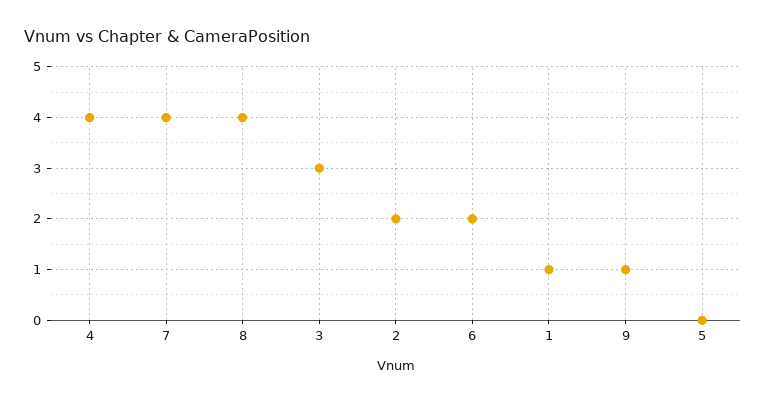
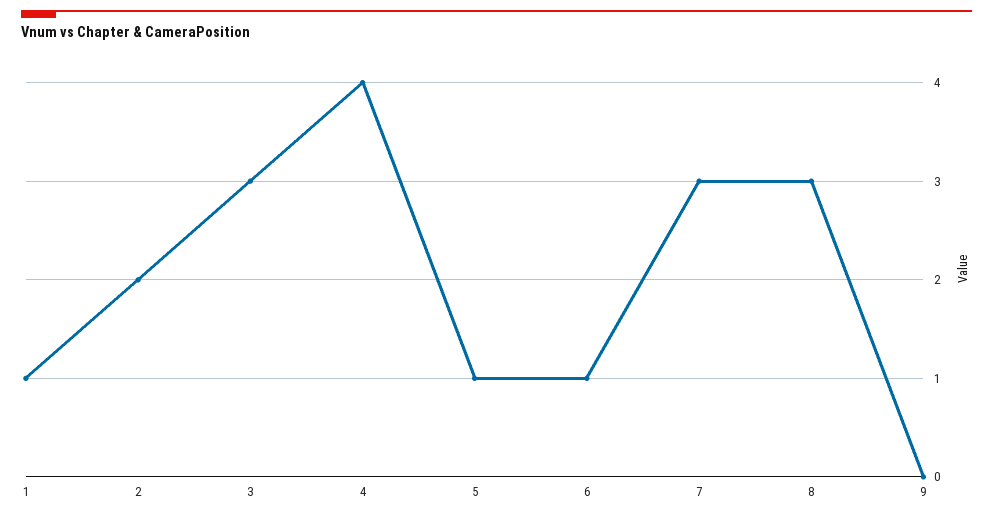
7: 4 -> 3
8: 4 -> 3
6: 2 -> 1
9: 1 -> 0
5: 0 -> 1

